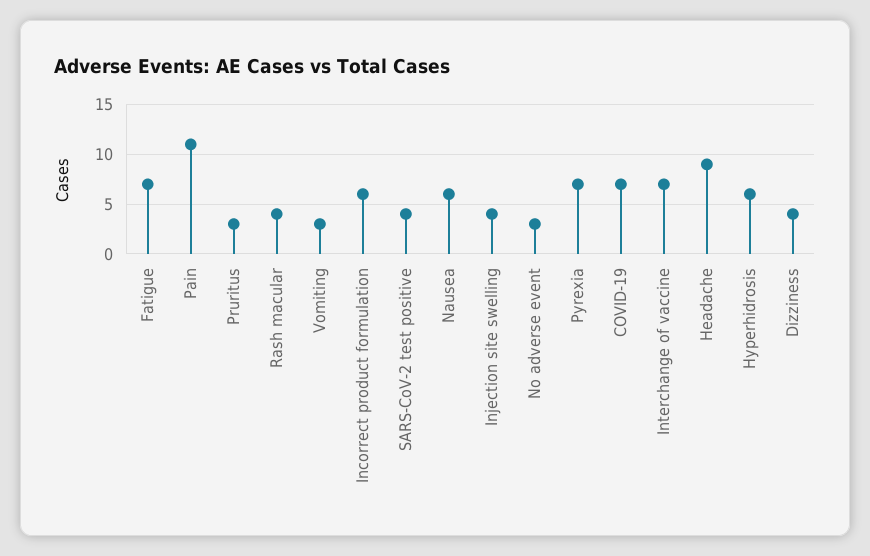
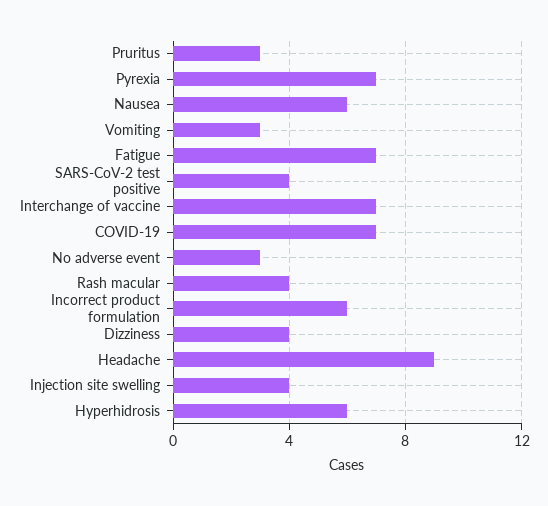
Pain: 11 -> none

